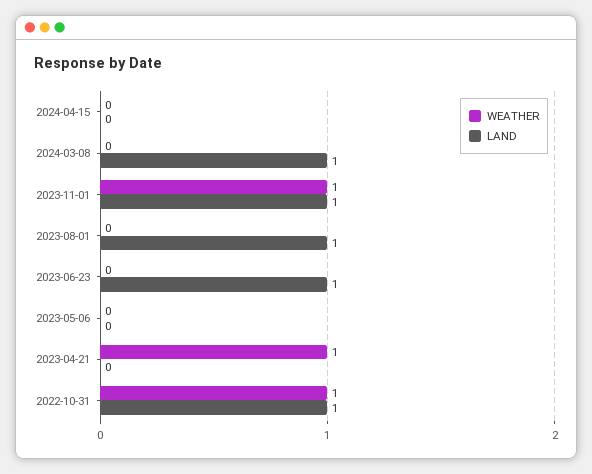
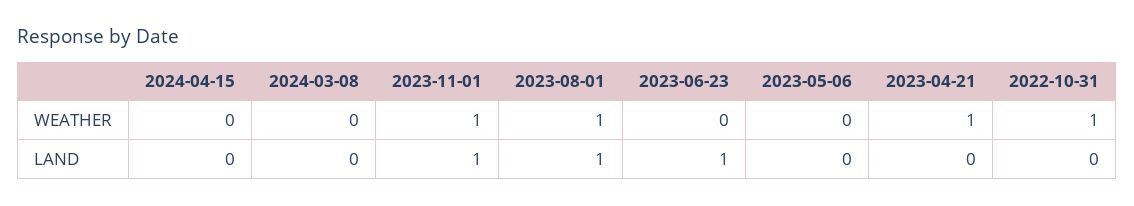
LAND, 2024-03-08: 1 -> 0
WEATHER, 2023-08-01: 0 -> 1
LAND, 2022-10-31: 1 -> 0

